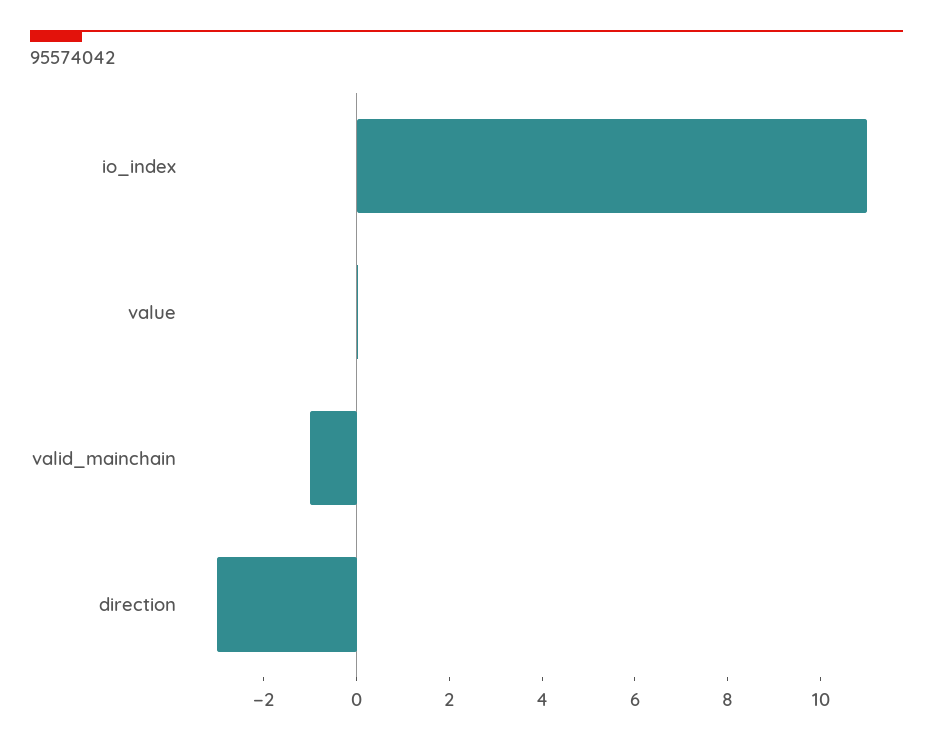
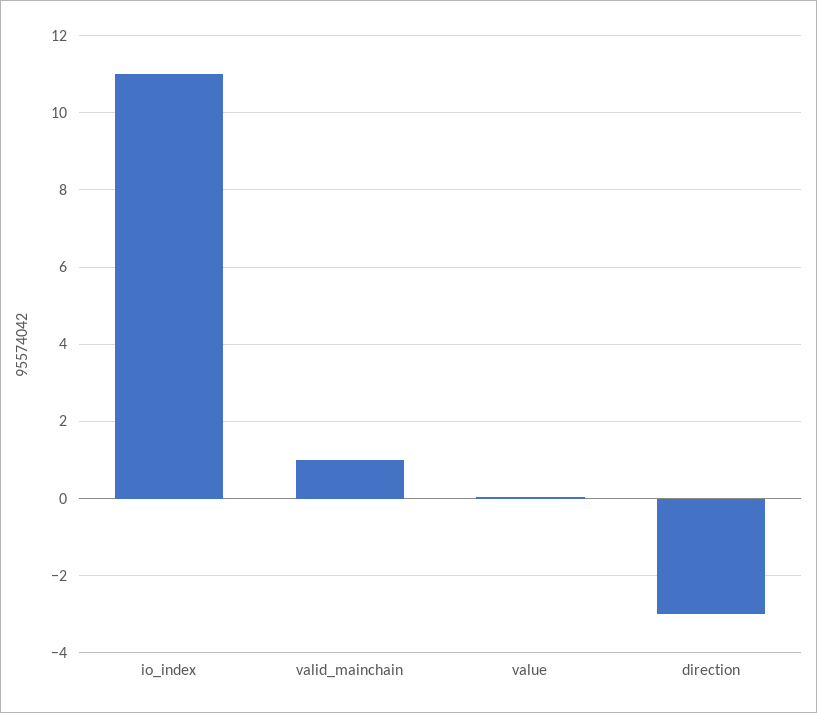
valid_mainchain: -1 -> 1

